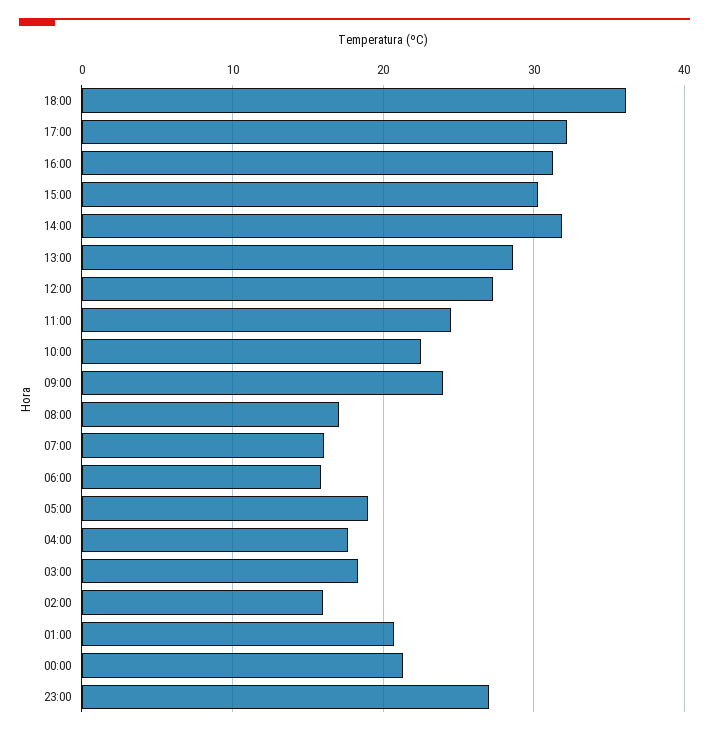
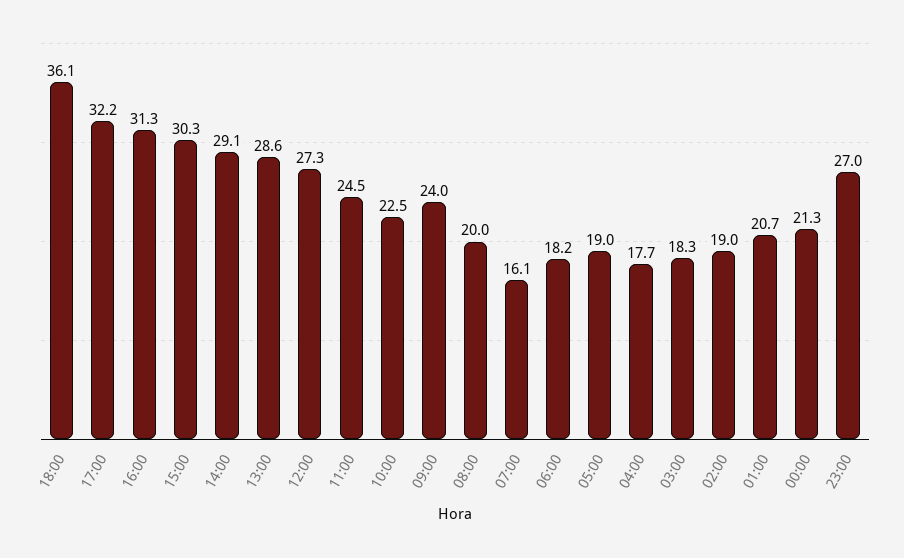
14:00: 32 -> 29.1
08:00: 17 -> 20
06:00: 16 -> 18.2
02:00: 16 -> 19

